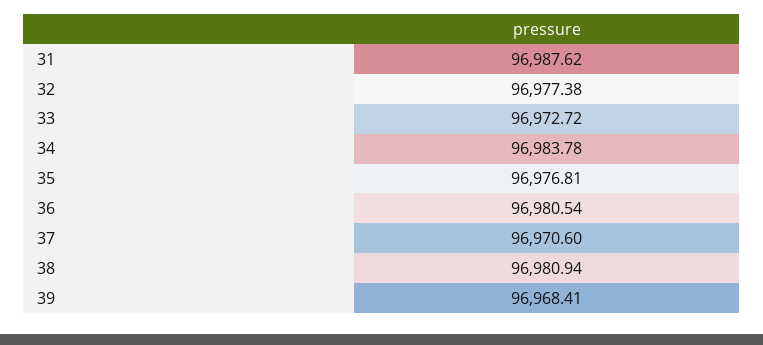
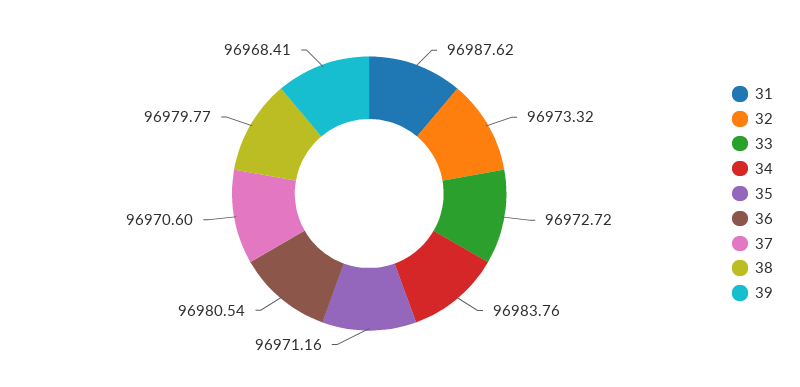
32: 96977.38 -> 96973.32
34: 96983.78 -> 96983.76
35: 96976.81 -> 96971.16
38: 96980.94 -> 96979.77

